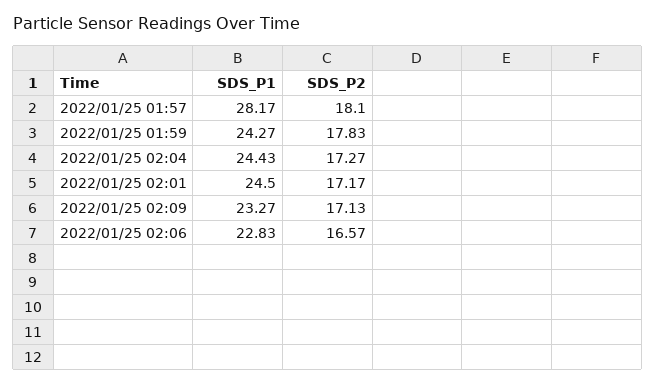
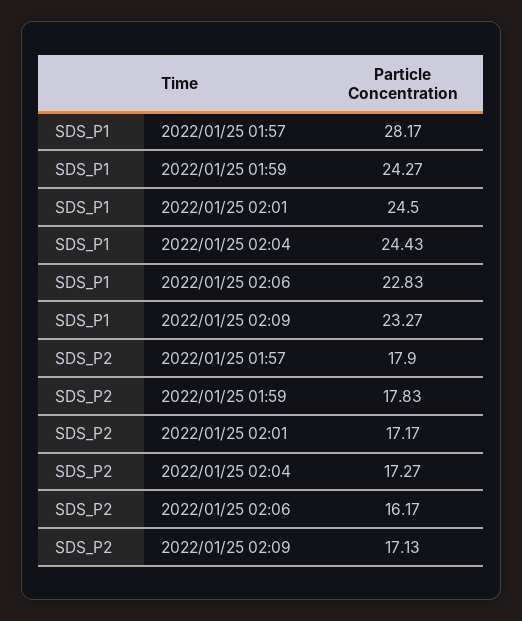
SDS_P2, 2022/01/25 01:57: 18.1 -> 17.9
SDS_P2, 2022/01/25 02:06: 16.57 -> 16.17

